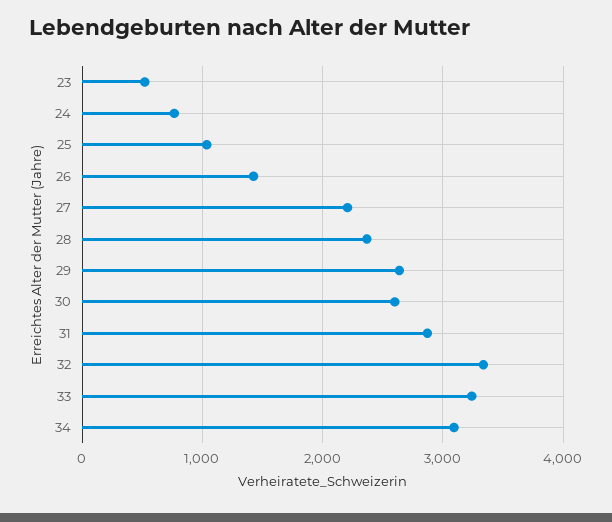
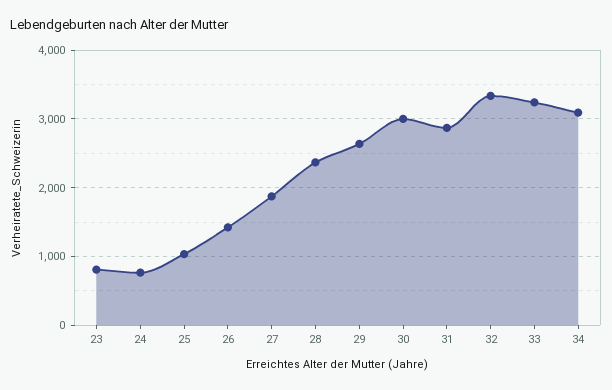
23: 500 -> 800
27: 2200 -> 1900
30: 2600 -> 3000

